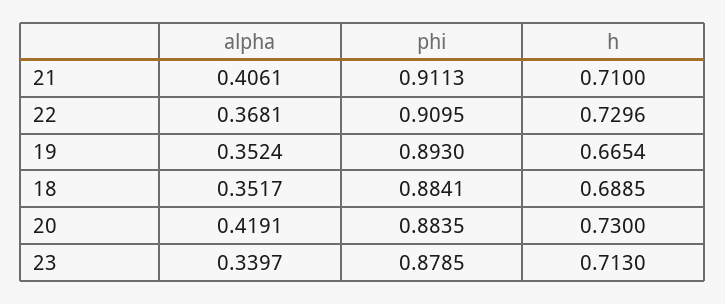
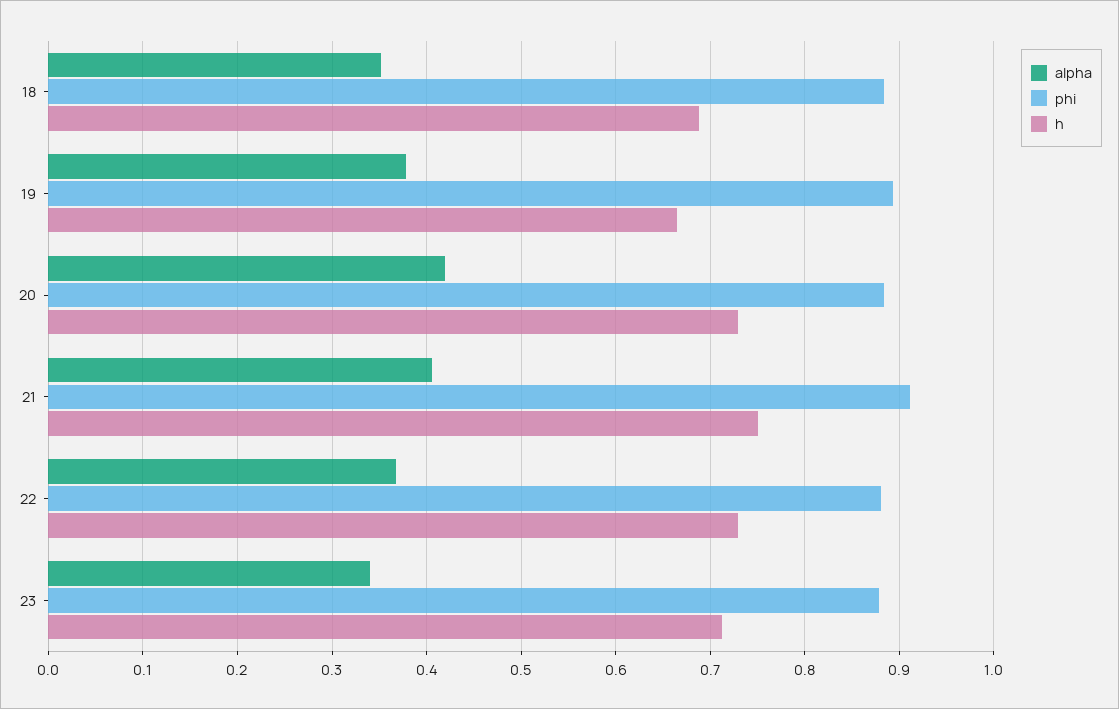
h, 21: 0.71 -> 0.75
phi, 22: 0.9095 -> 0.88
alpha, 19: 0.3524 -> 0.38

